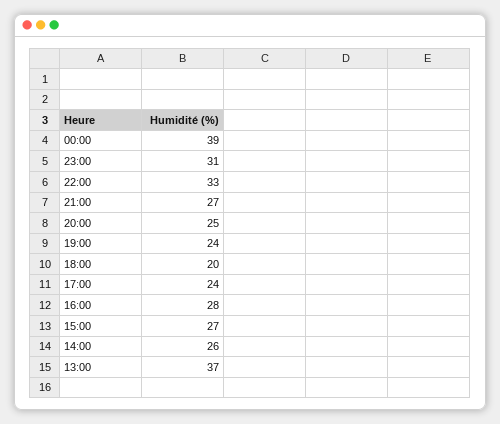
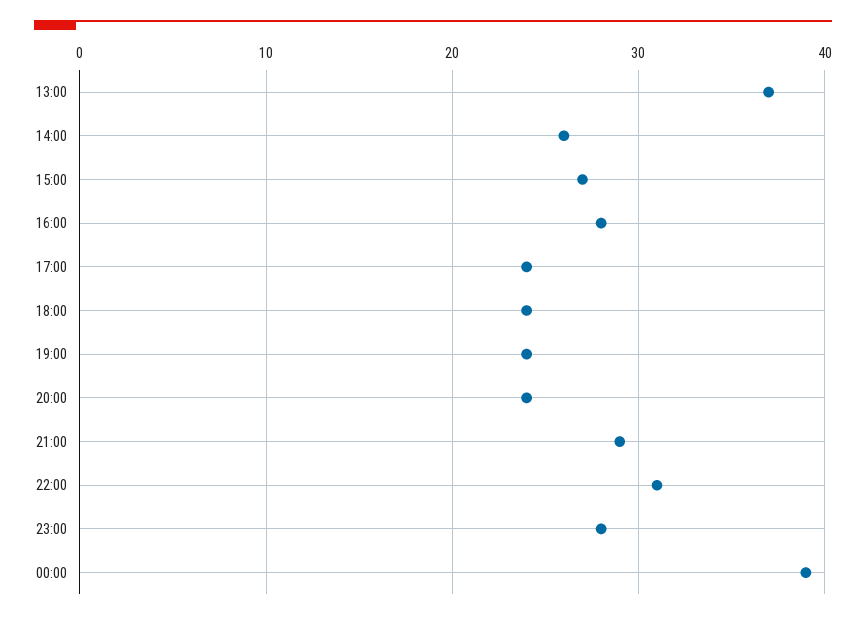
23:00: 31 -> 28
22:00: 33 -> 31
21:00: 27 -> 29
20:00: 25 -> 24
18:00: 20 -> 24

